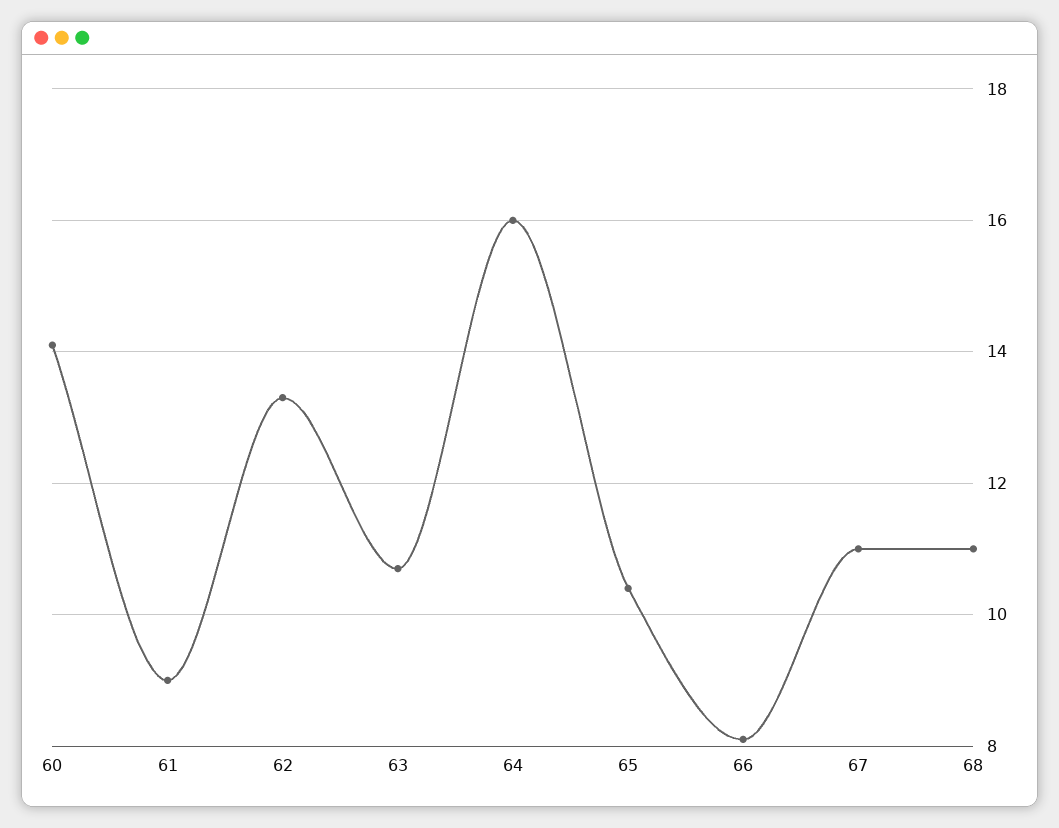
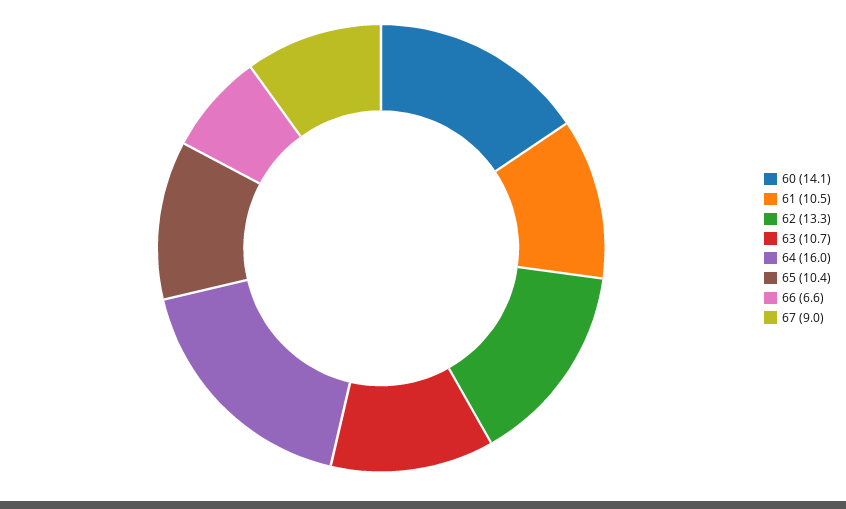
61: 9 -> 10.5
66: 8 -> 6.6
67: 11 -> 9
68: 11 -> none

